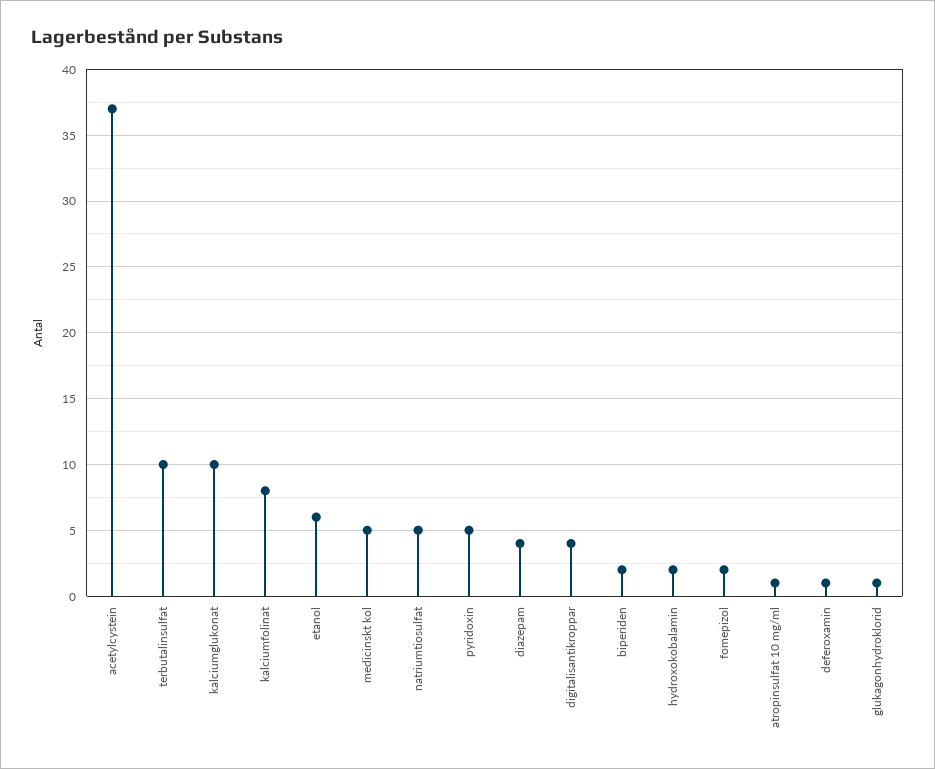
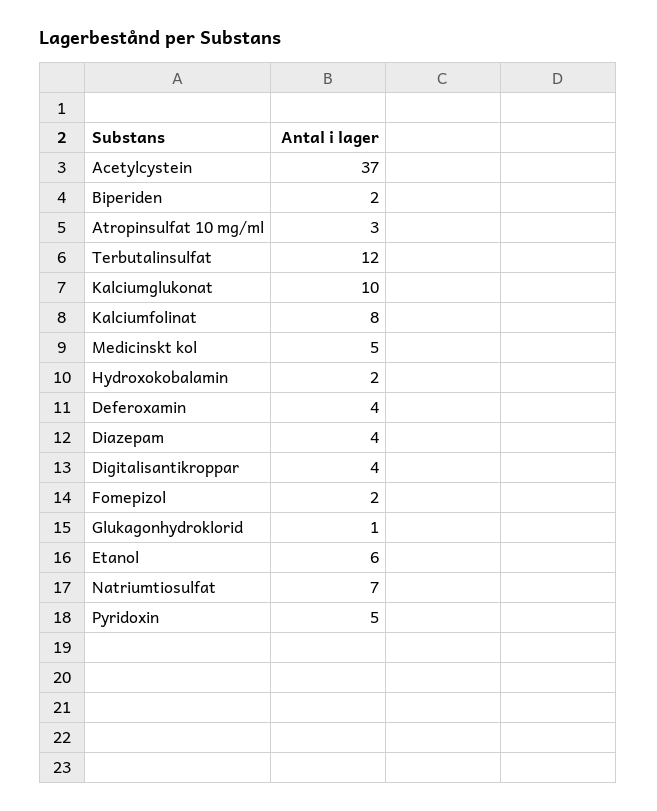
terbutalinsulfat: 10 -> 12
natriumtiosulfat: 5 -> 7
atropinsulfat 10 mg/ml: 1 -> 3
deferoxamin: 1 -> 4

